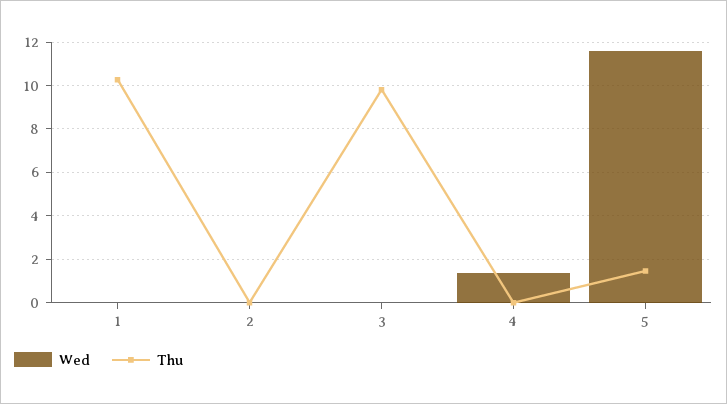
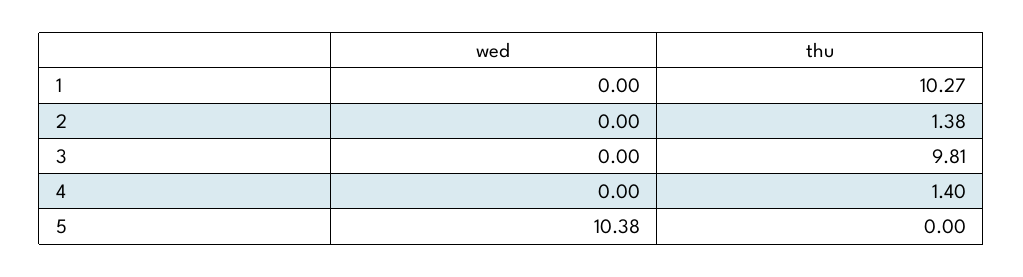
Thu, 2: 0 -> 1.38
Wed, 4: 1.5 -> 0
Thu, 4: 0 -> 1.4
Wed, 5: 11.5 -> 10.38
Thu, 5: 1.5 -> 0

